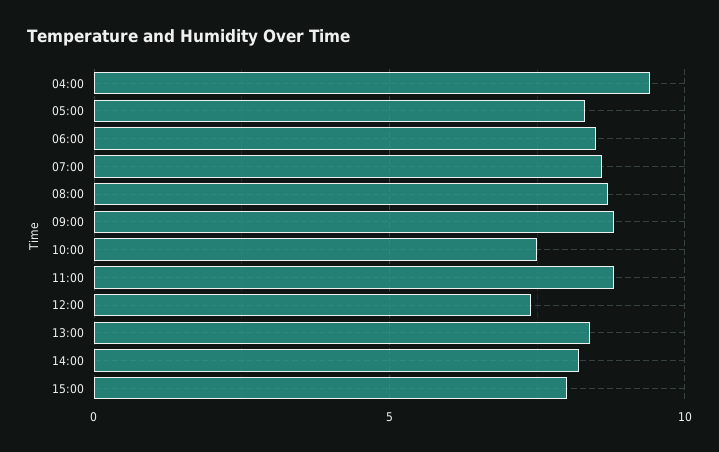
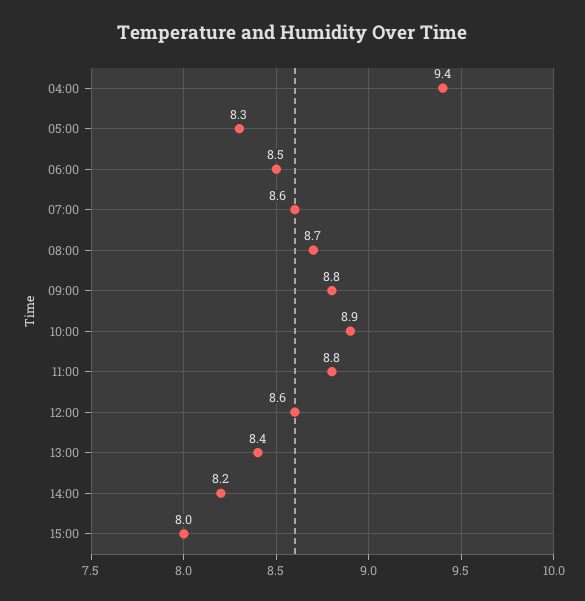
10:00: 7.5 -> 8.9
12:00: 7.5 -> 8.6

